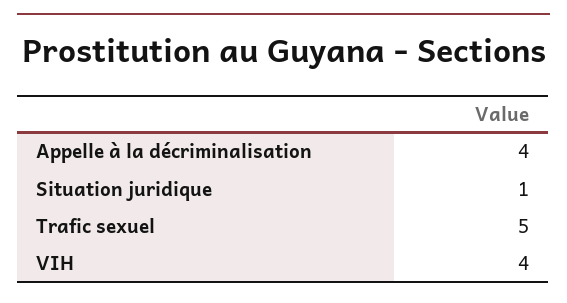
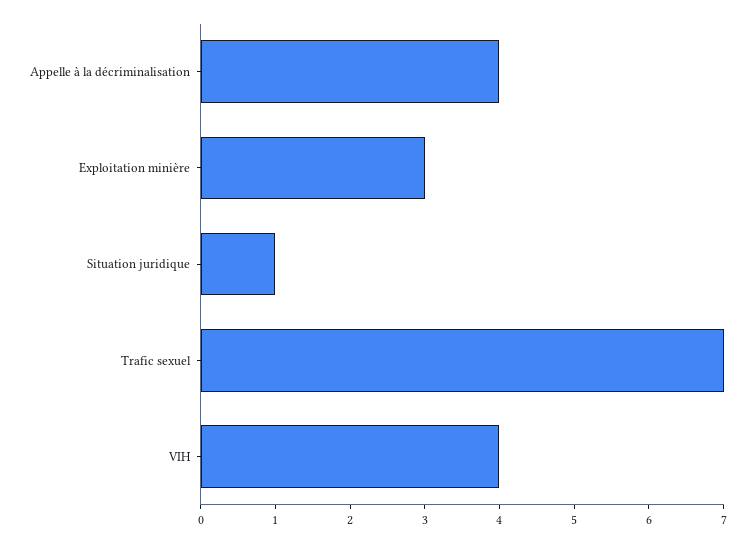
Trafic sexuel: 5 -> 7
Exploitation minière: none -> 3

